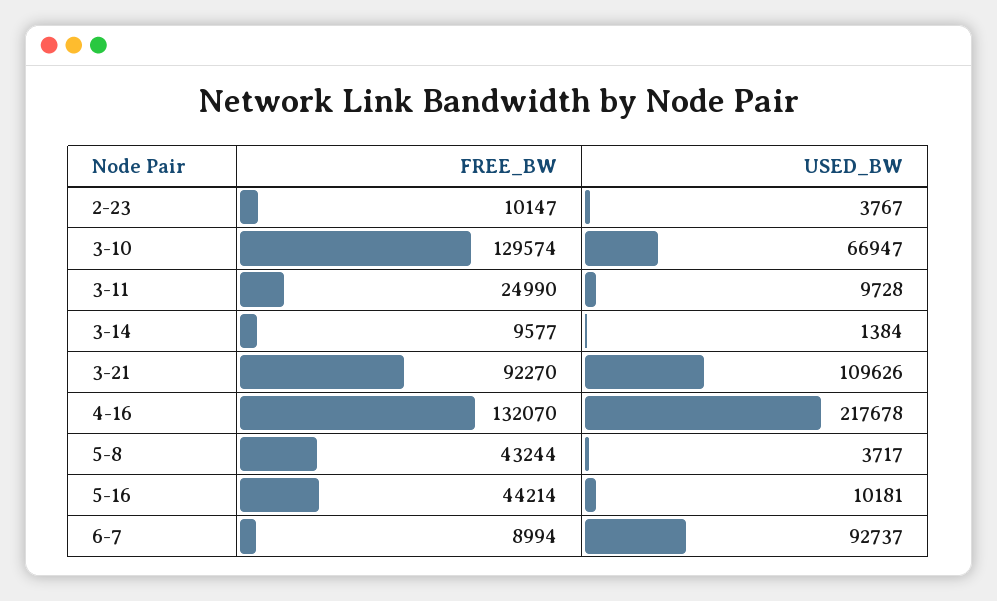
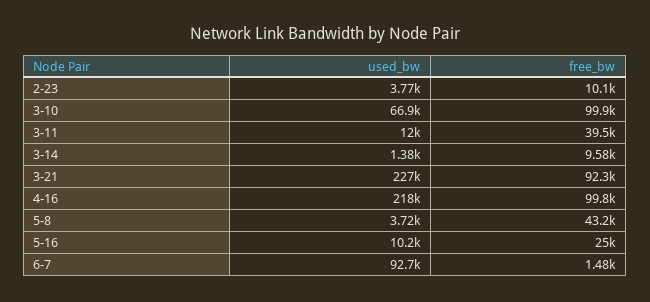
FREE_BW, 3-10: 129574 -> 99900
FREE_BW, 3-11: 24990 -> 39500
USED_BW, 3-11: 9728 -> 12000
USED_BW, 3-21: 109626 -> 227000
FREE_BW, 4-16: 132070 -> 99800
FREE_BW, 5-16: 44214 -> 25000
FREE_BW, 6-7: 8994 -> 1480

